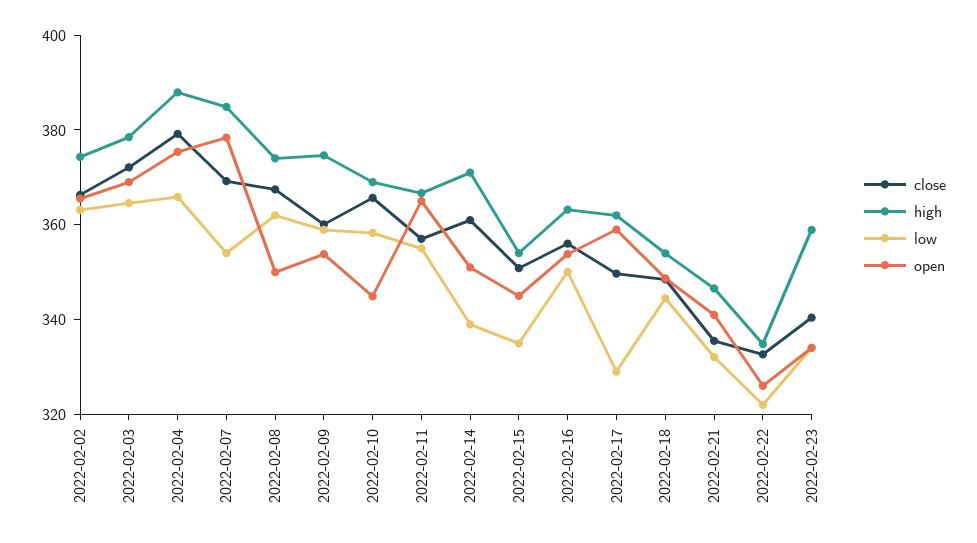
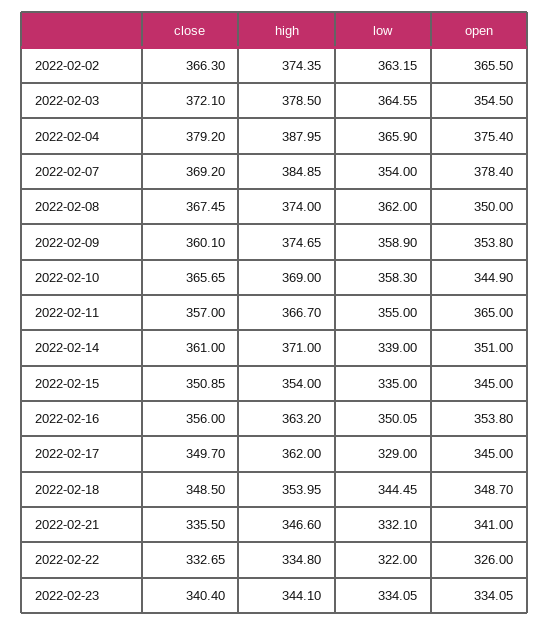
open, 2022-02-03: 370 -> 354.5
open, 2022-02-17: 360 -> 345
high, 2022-02-23: 360 -> 344.1

